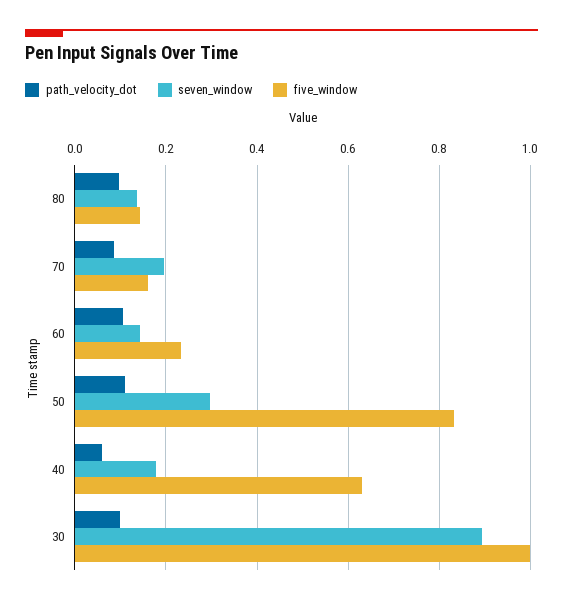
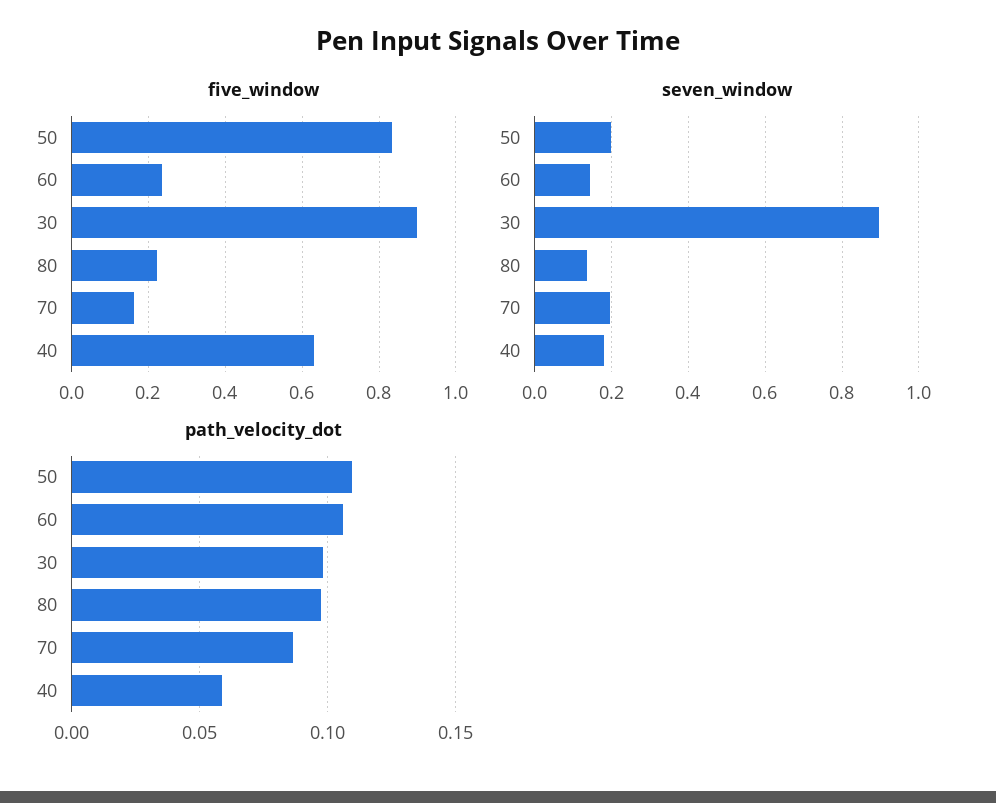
five_window, 80: 0.14 -> 0.22
seven_window, 50: 0.3 -> 0.2
five_window, 30: 1 -> 0.9

